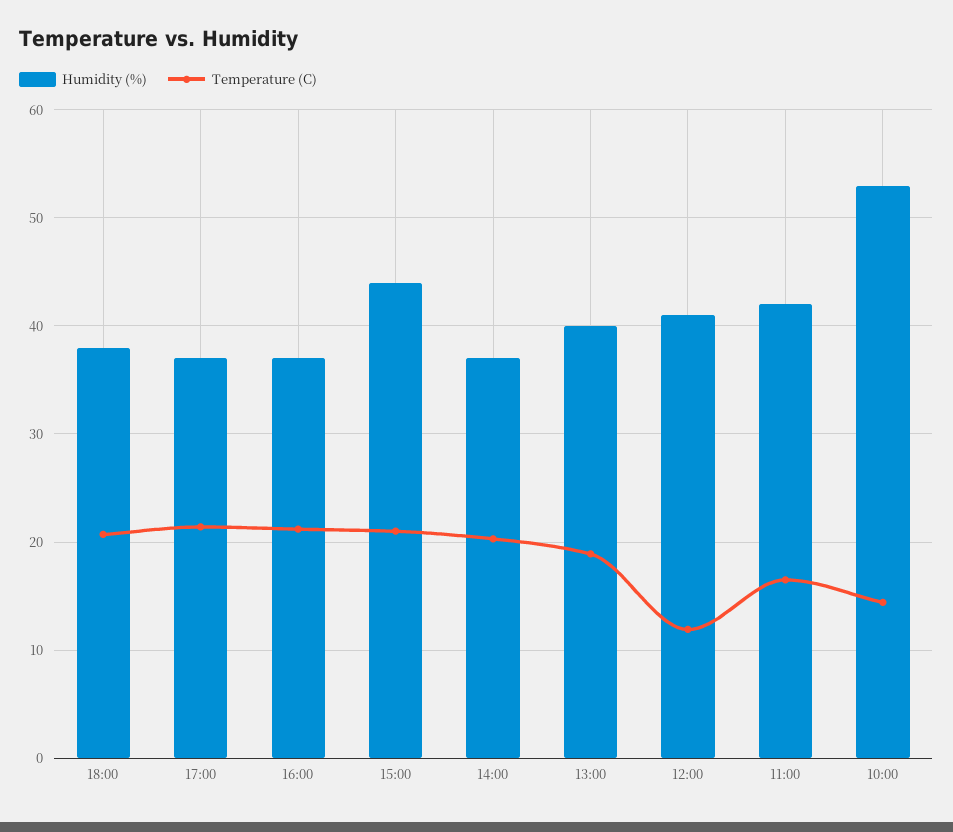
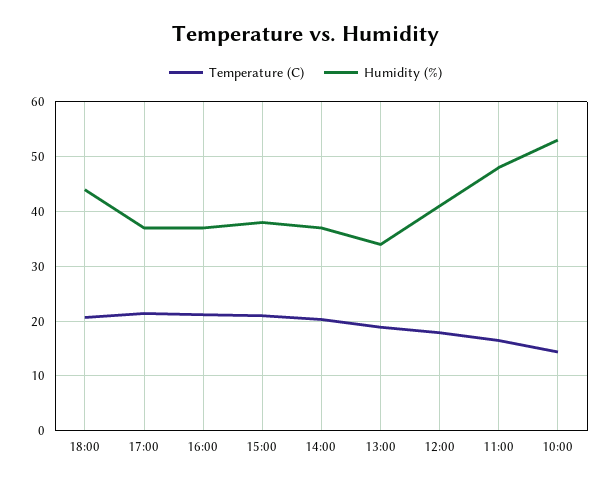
Humidity (%), 18:00: 38 -> 44
Humidity (%), 15:00: 44 -> 38
Humidity (%), 13:00: 40 -> 34
Temperature (C), 12:00: 12 -> 18
Humidity (%), 11:00: 42 -> 48

